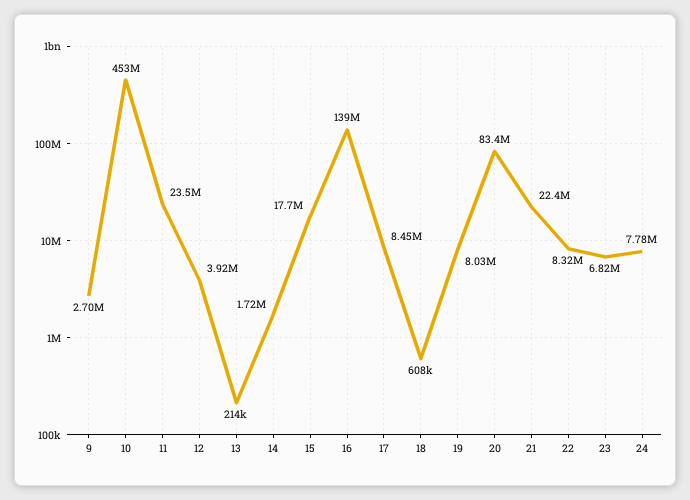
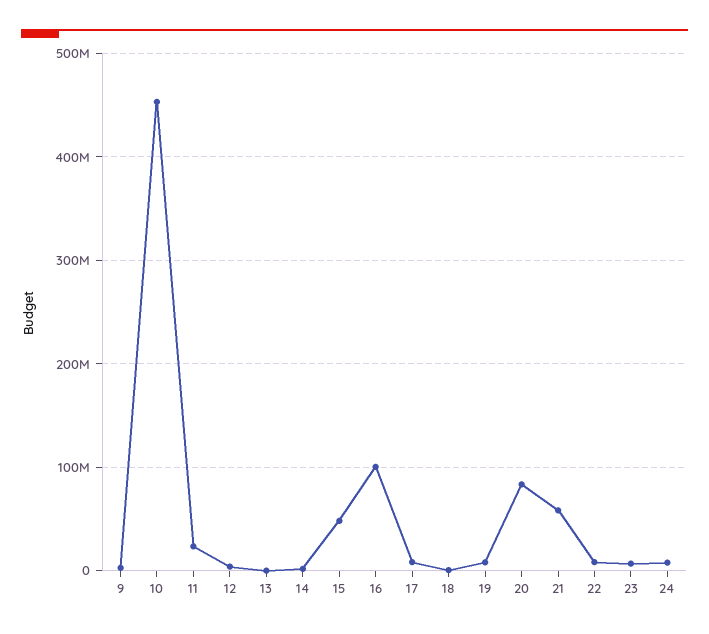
15: 17700000 -> 50000000
16: 139000000 -> 100000000
21: 22400000 -> 60000000

